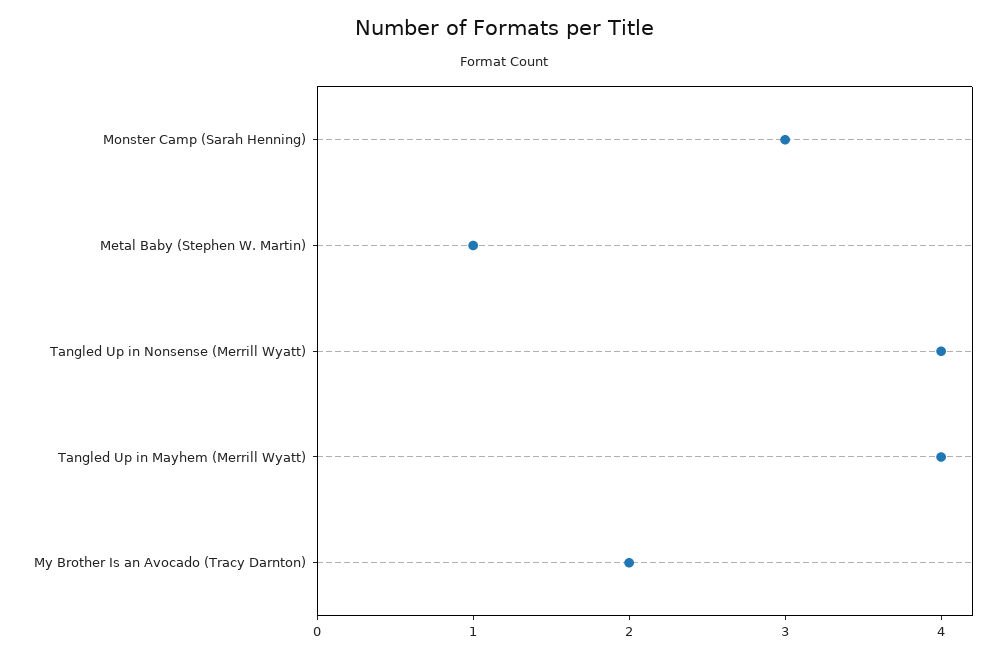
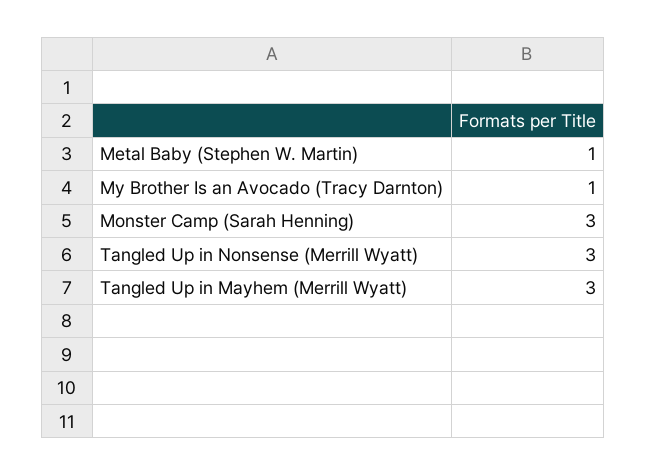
Tangled Up in Nonsense (Merrill Wyatt): 4 -> 3
Tangled Up in Mayhem (Merrill Wyatt): 4 -> 3
My Brother Is an Avocado (Tracy Darnton): 2 -> 1

